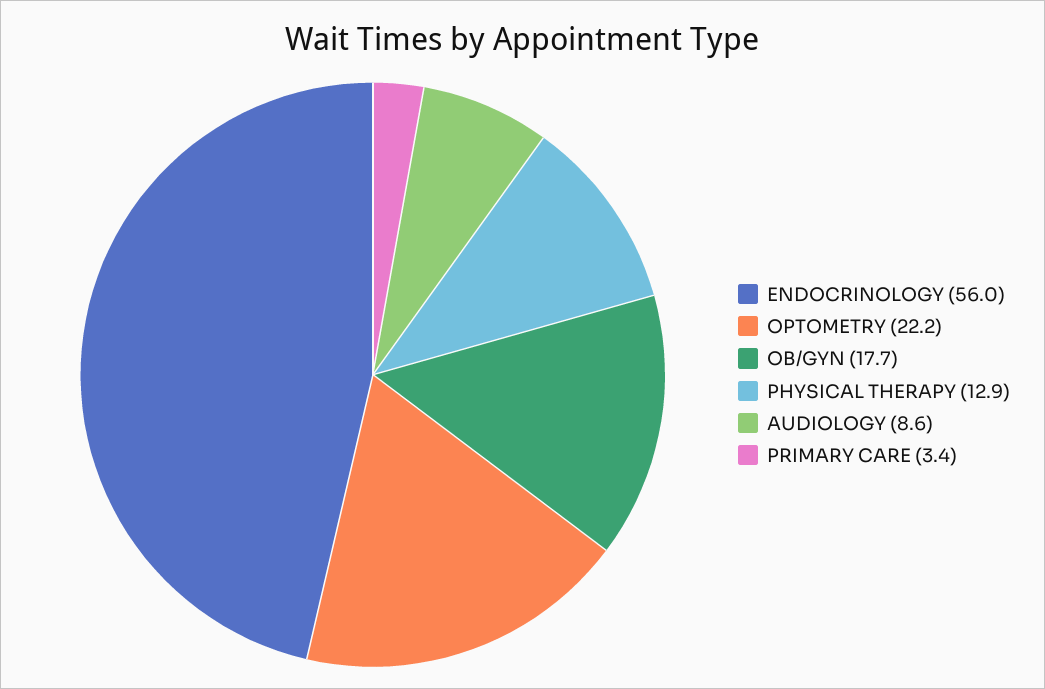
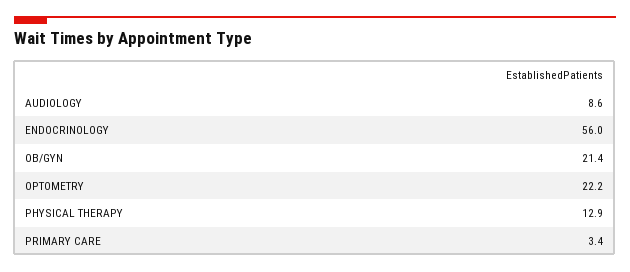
OB/GYN: 17.7 -> 21.4

